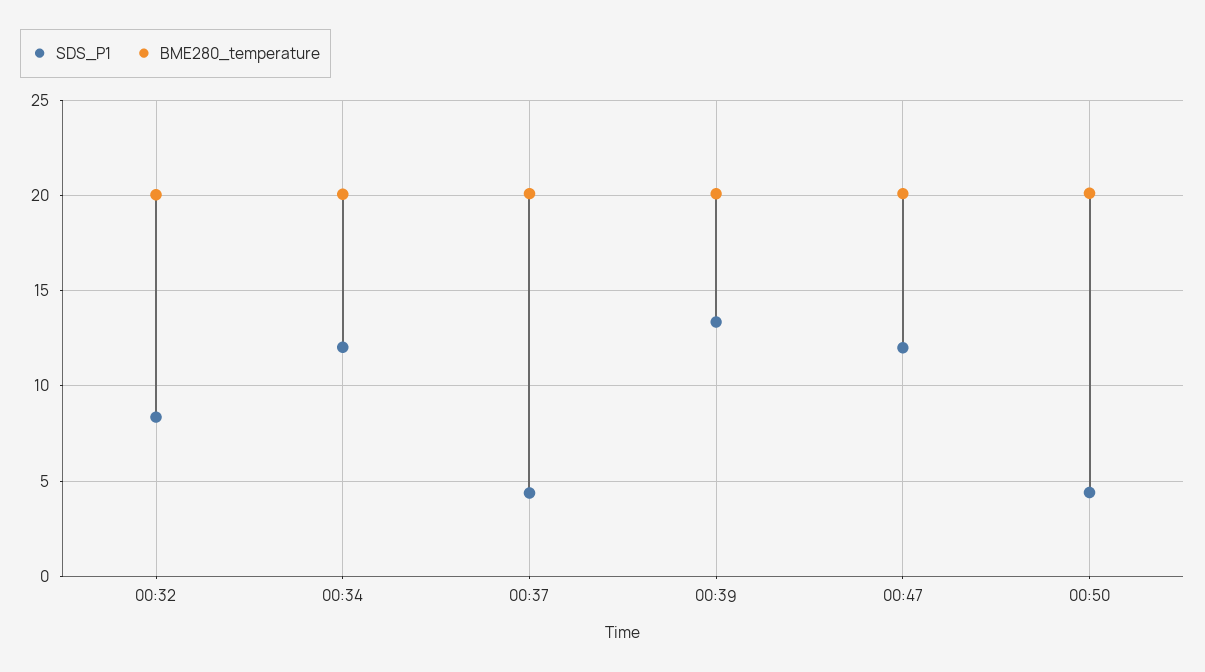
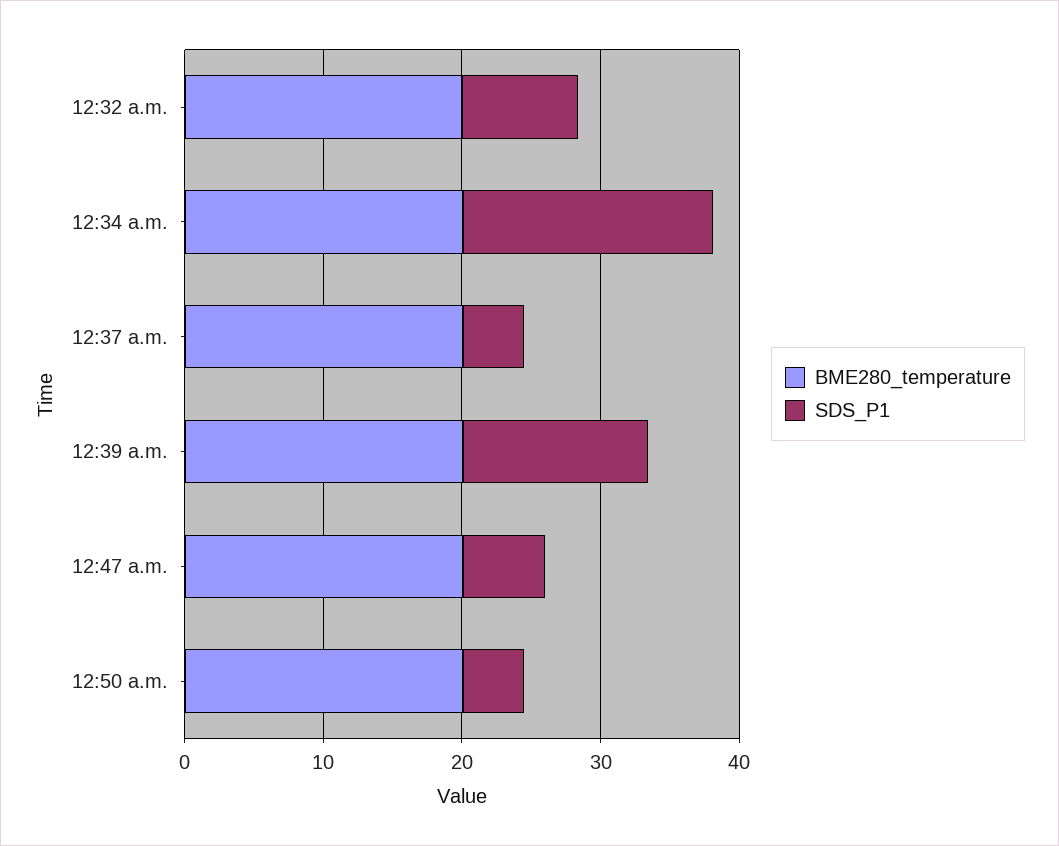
SDS_P1, 00:34: 12 -> 18
SDS_P1, 00:47: 12 -> 6

